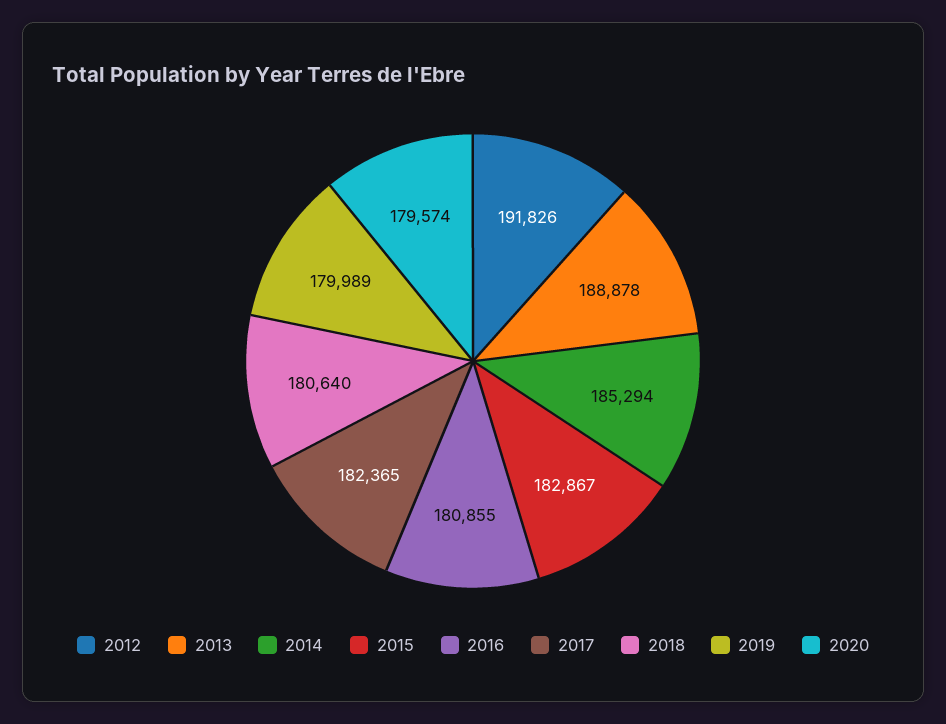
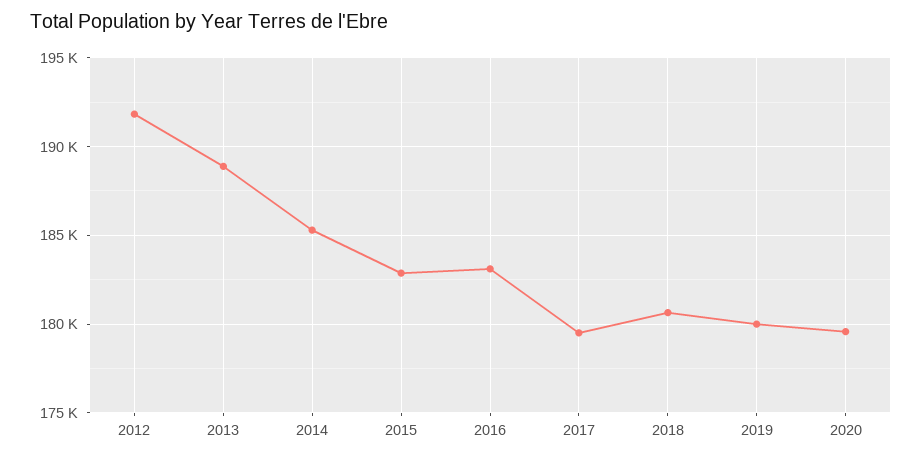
2016: 180855 -> 183000
2017: 182365 -> 179500

